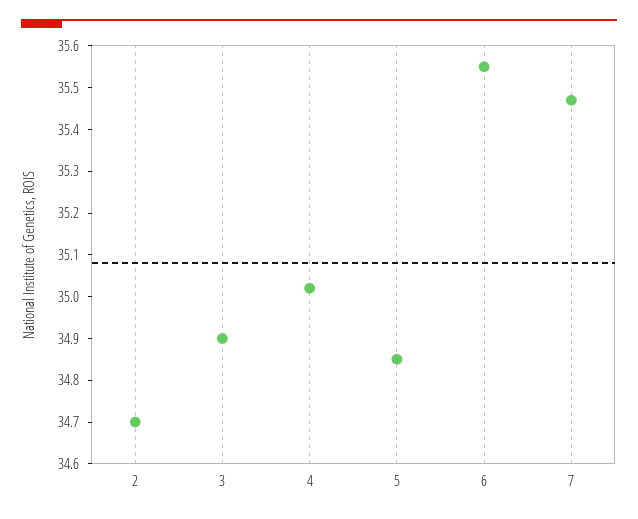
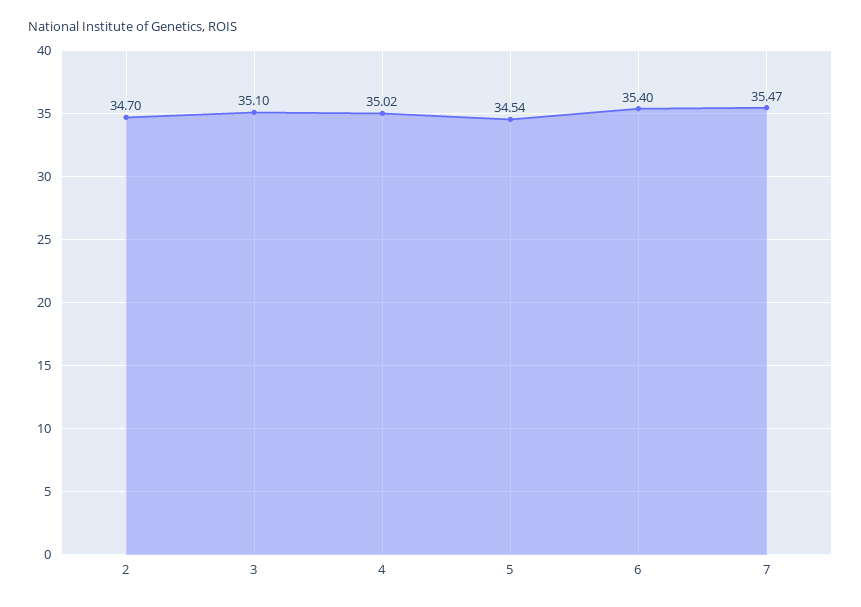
3: 34.9 -> 35.1
5: 34.85 -> 34.54
6: 35.55 -> 35.4

